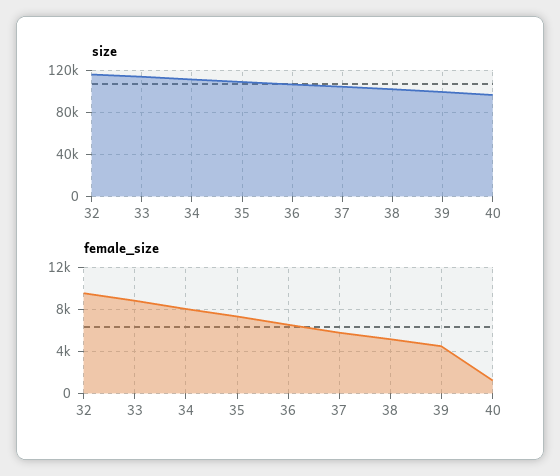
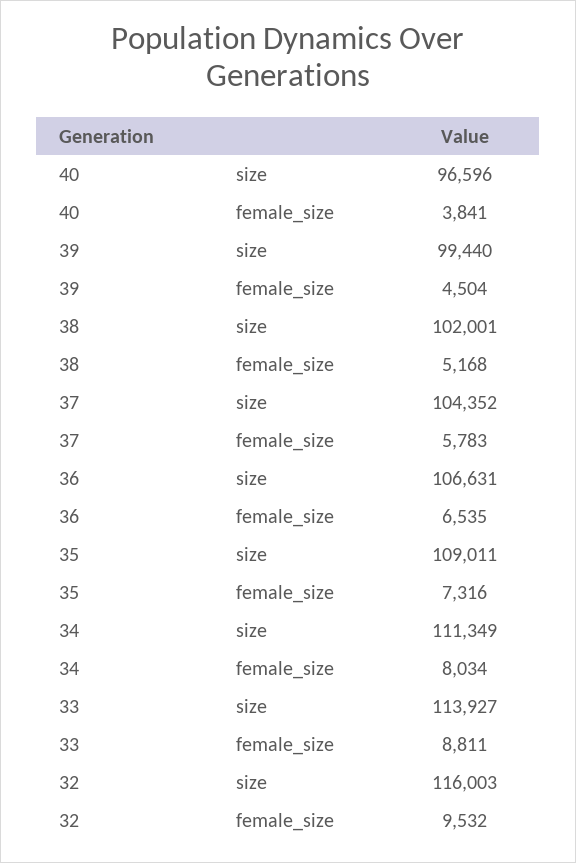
female_size, 40: 1000 -> 3841

